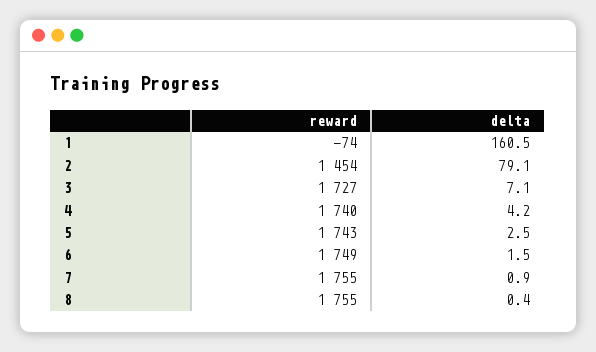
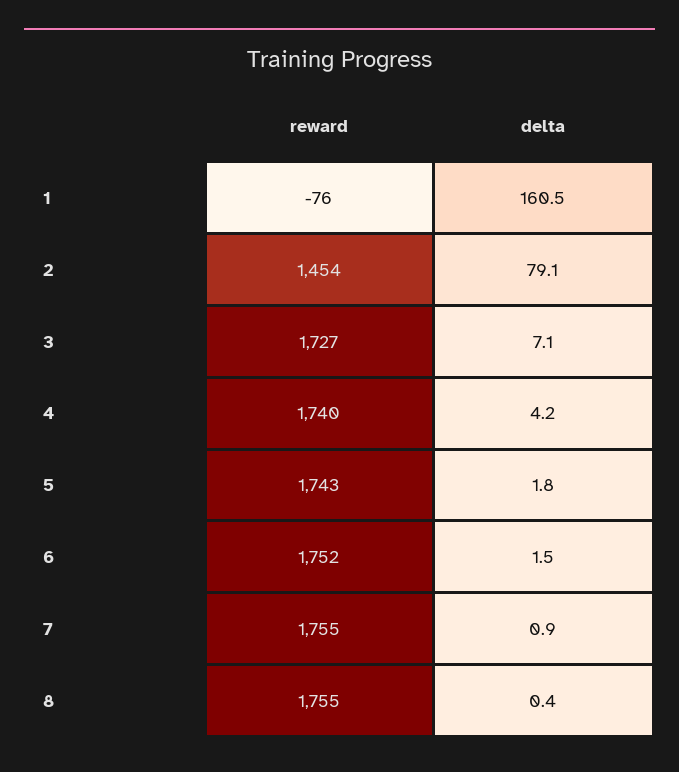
reward, 1: -74 -> -76
delta, 5: 2.5 -> 1.8
reward, 6: 1749 -> 1752

